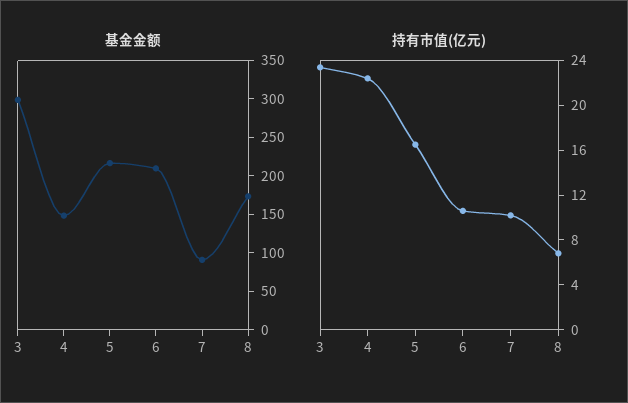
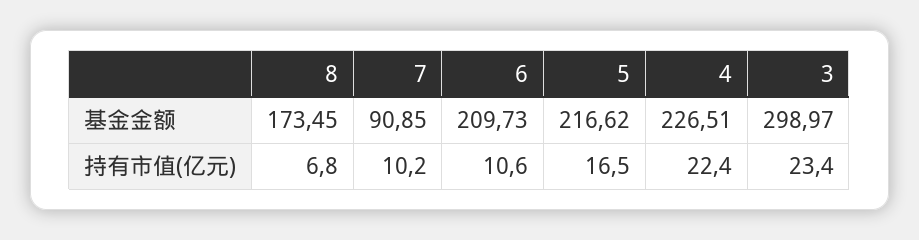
基金金额, 4: 150 -> 226.51

